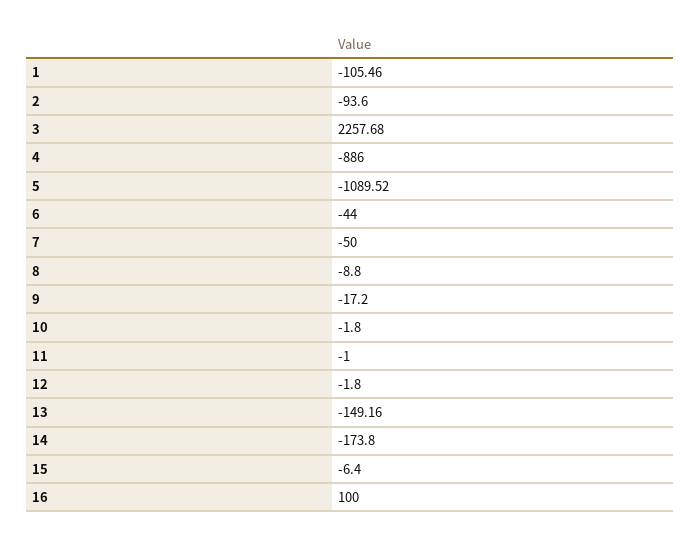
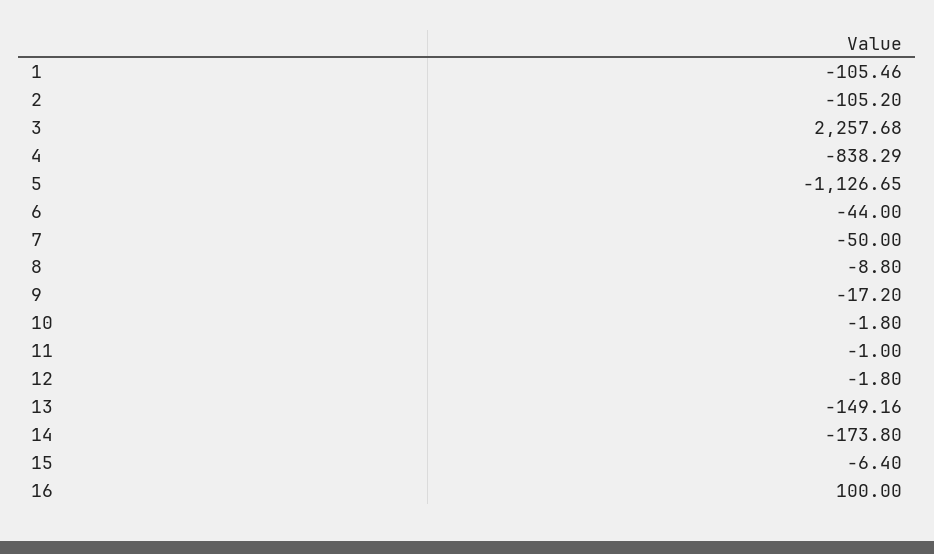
2: -93.6 -> -105.2
4: -886 -> -838.29
5: -1089.52 -> -1126.65

